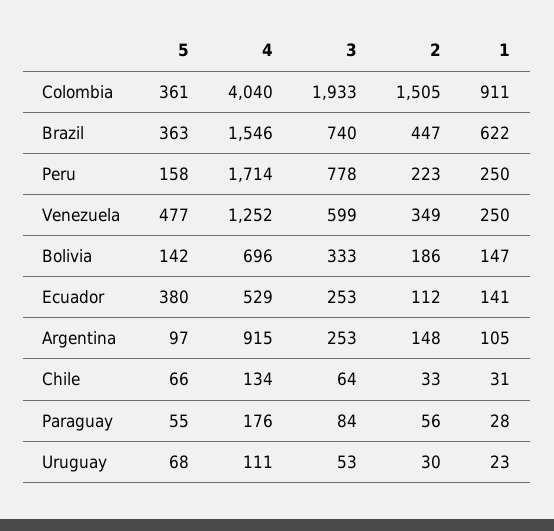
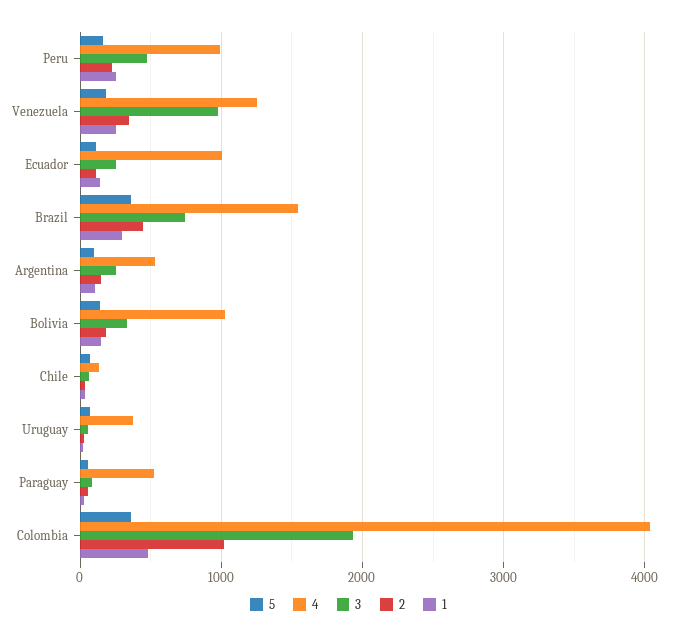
2, Colombia: 1505 -> 1000
1, Colombia: 911 -> 500
1, Brazil: 622 -> 300
4, Peru: 1714 -> 1000
3, Peru: 778 -> 500
5, Venezuela: 477 -> 200
3, Venezuela: 599 -> 1000
4, Bolivia: 696 -> 1000
5, Ecuador: 380 -> 100
4, Ecuador: 529 -> 1000
4, Argentina: 915 -> 500
4, Paraguay: 176 -> 500
4, Uruguay: 111 -> 400

